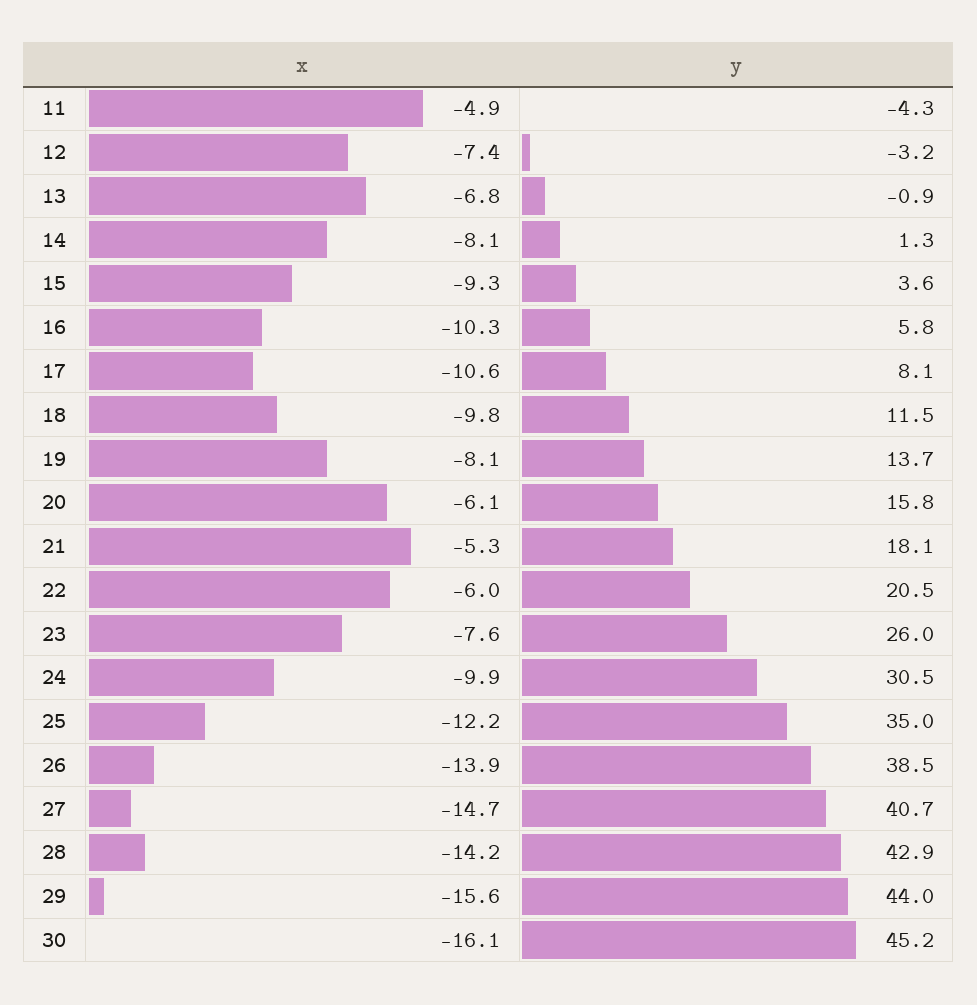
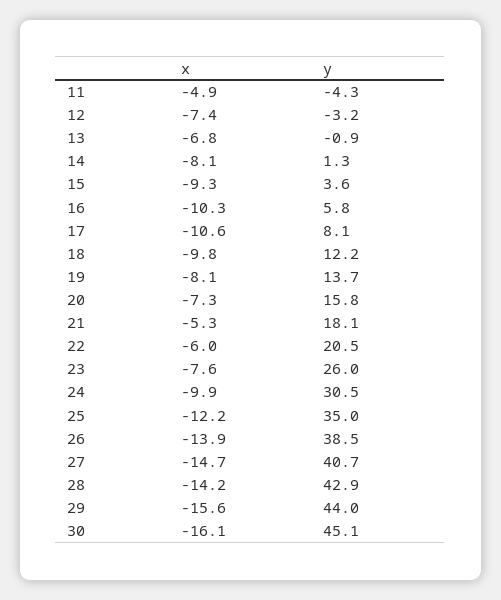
y, 18: 11.5 -> 12.2
x, 20: -6.1 -> -7.3
y, 30: 45.2 -> 45.1

